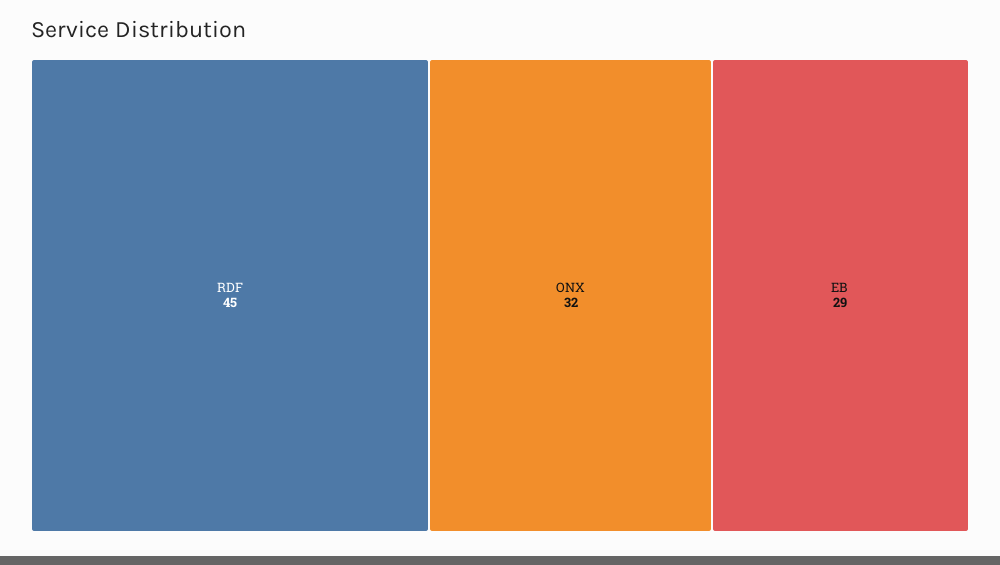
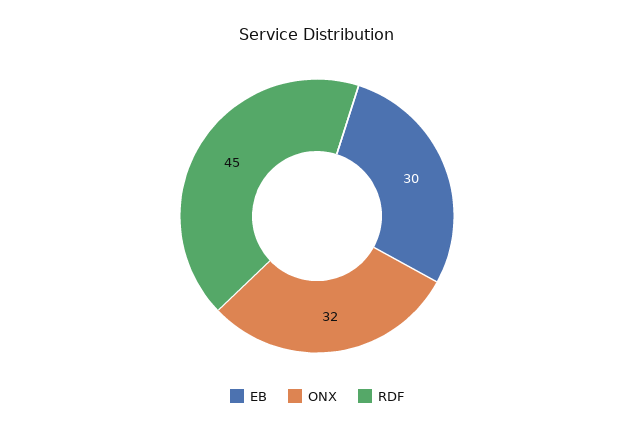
EB: 29 -> 30

